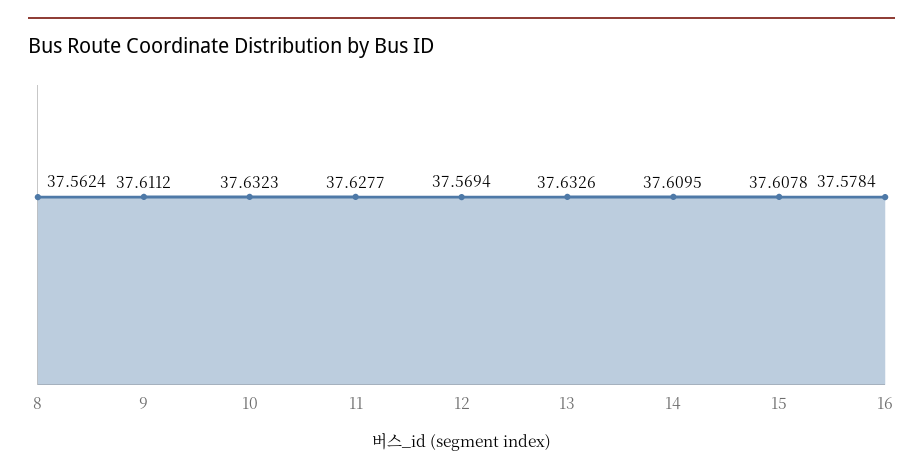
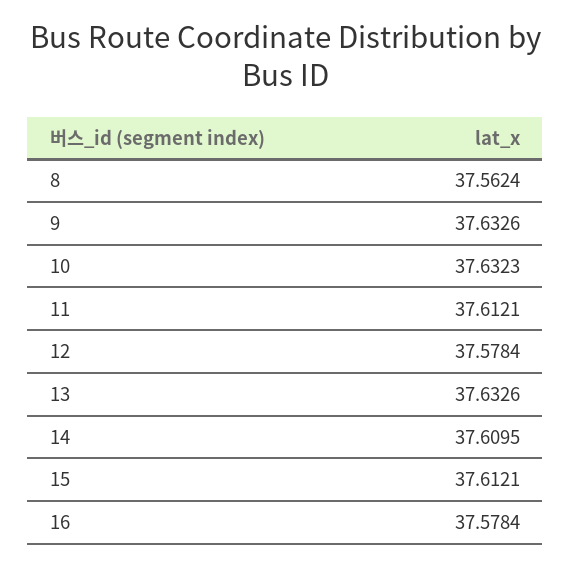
9: 37.6112 -> 37.6326
11: 37.6277 -> 37.6121
12: 37.5694 -> 37.5784
15: 37.6078 -> 37.6121

